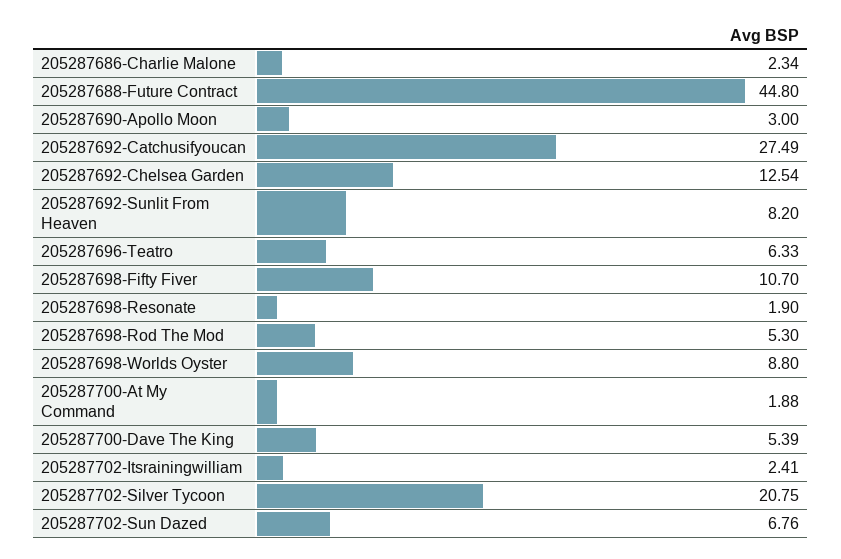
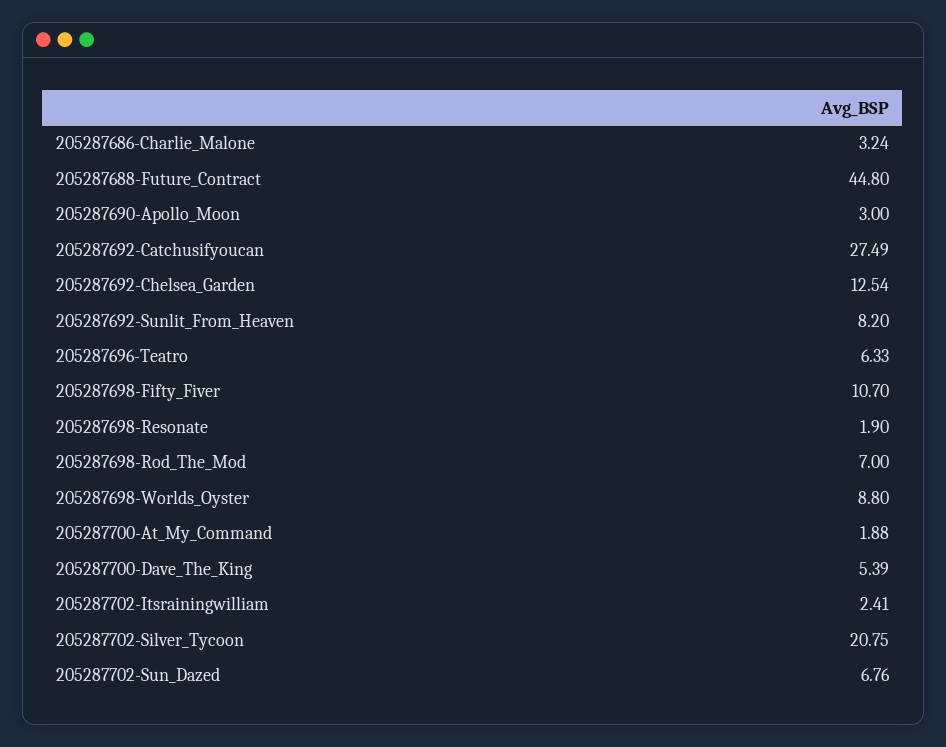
205287686-Charlie Malone: 2.34 -> 3.24
205287698-Rod The Mod: 5.3 -> 7

